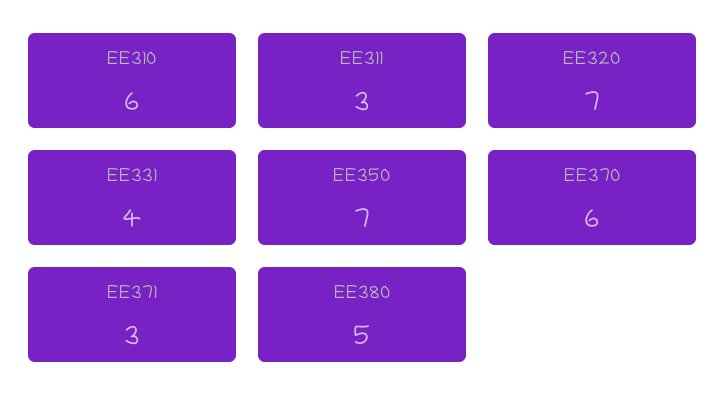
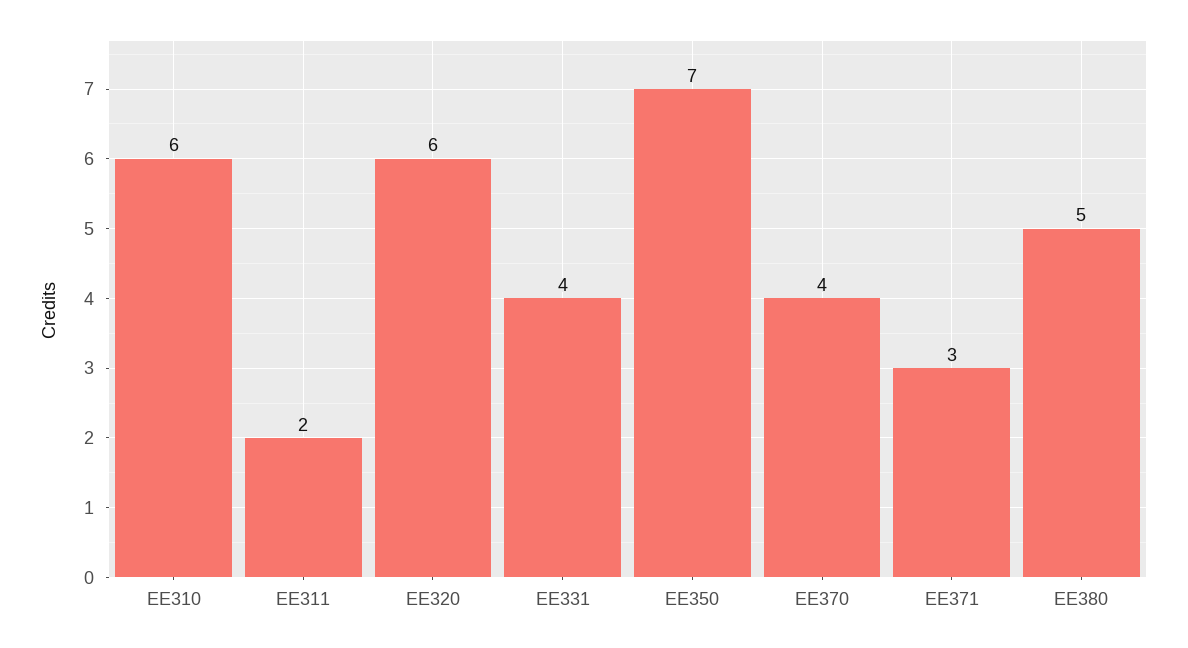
EE311: 3 -> 2
EE320: 7 -> 6
EE370: 6 -> 4

